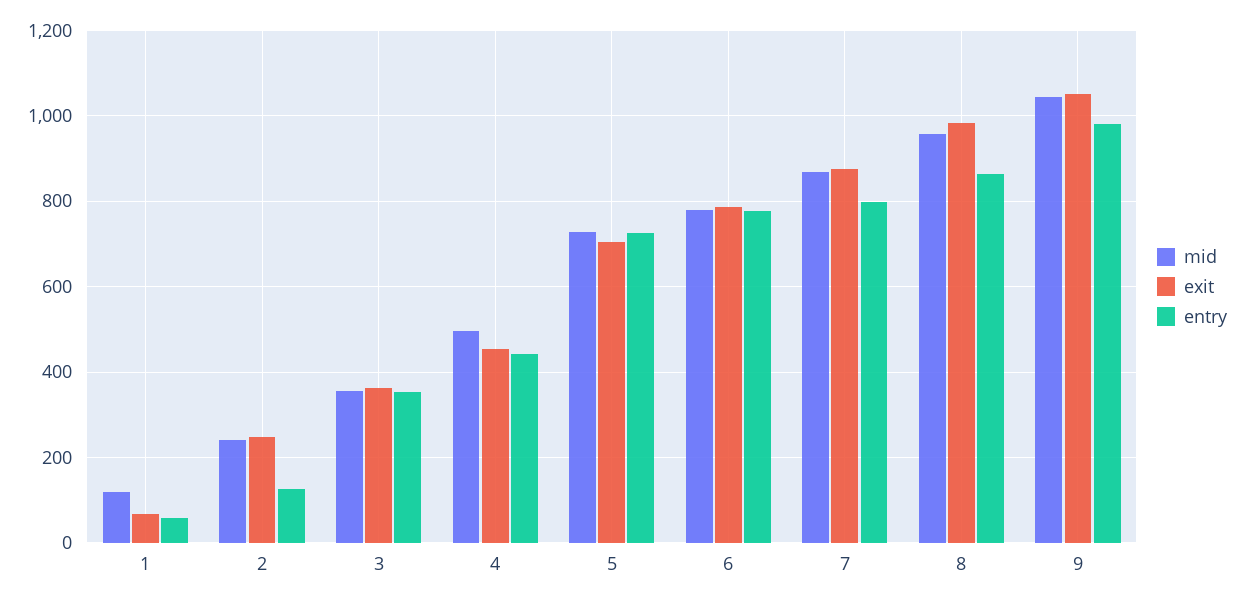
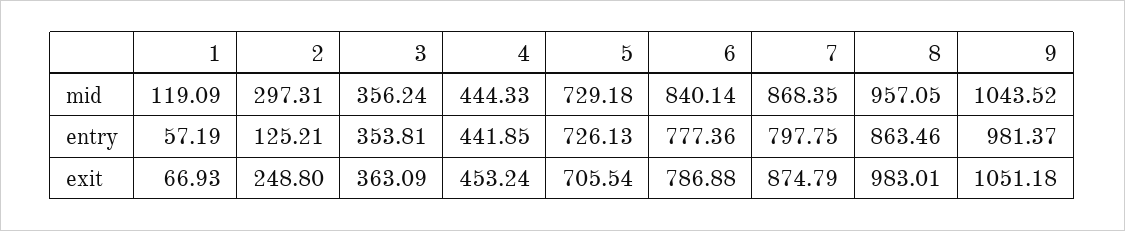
mid, 2: 240 -> 297.31
mid, 4: 500 -> 444.33
mid, 6: 780 -> 840.14

